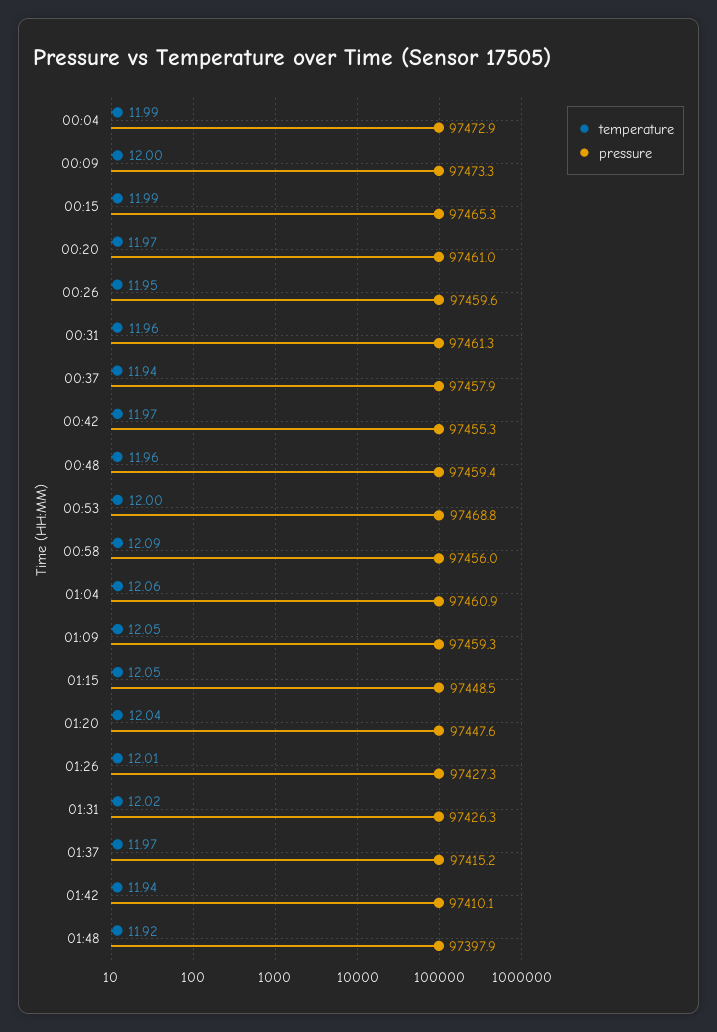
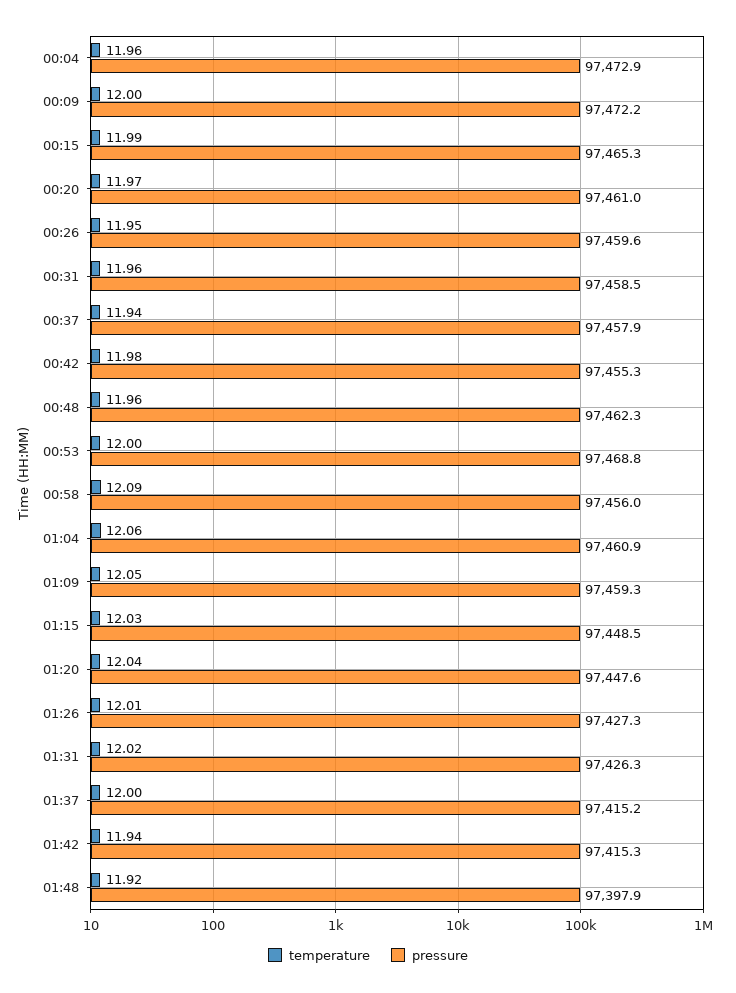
temperature, 00:04: 11.99 -> 11.96
pressure, 00:09: 97473.3 -> 97472.2
pressure, 00:31: 97461.3 -> 97458.5
temperature, 00:42: 11.97 -> 11.98
pressure, 00:48: 97459.4 -> 97462.3
temperature, 01:15: 12.05 -> 12.03
temperature, 01:37: 11.97 -> 12
pressure, 01:42: 97410.1 -> 97415.3

